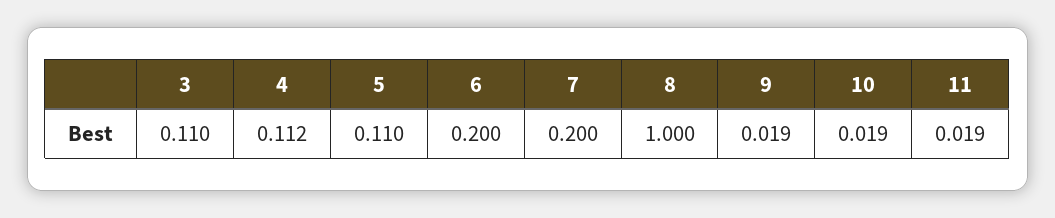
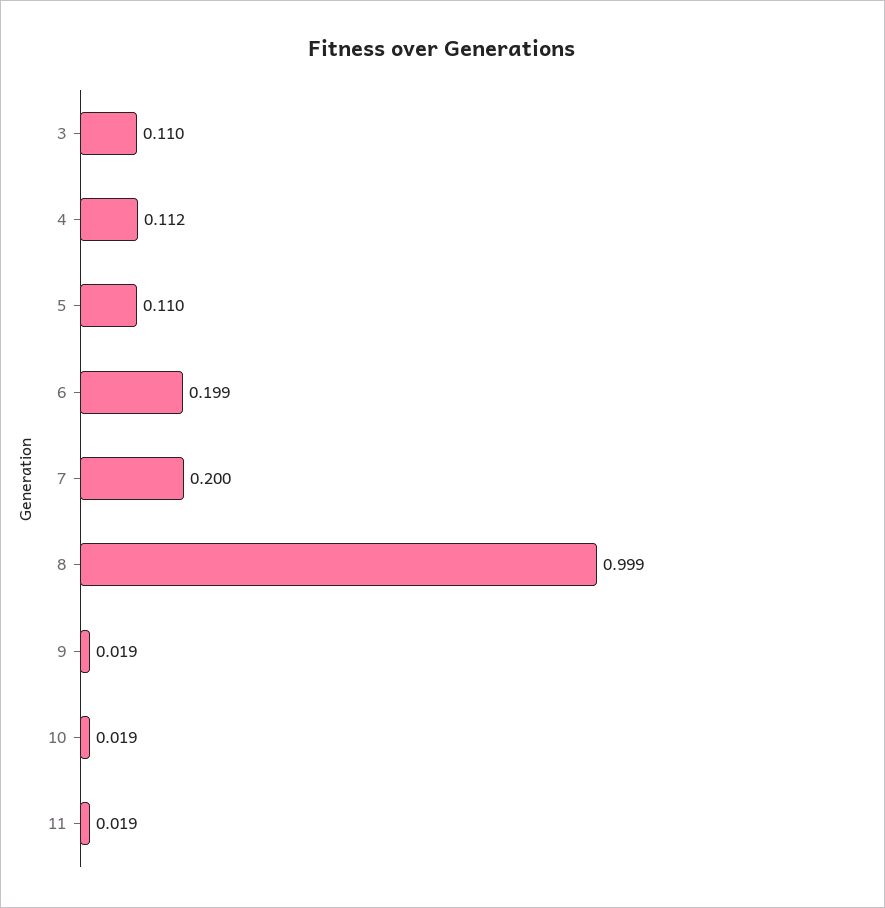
6: 0.2 -> 0.199
8: 1 -> 0.999

